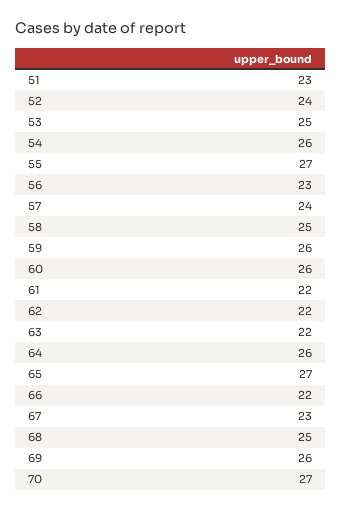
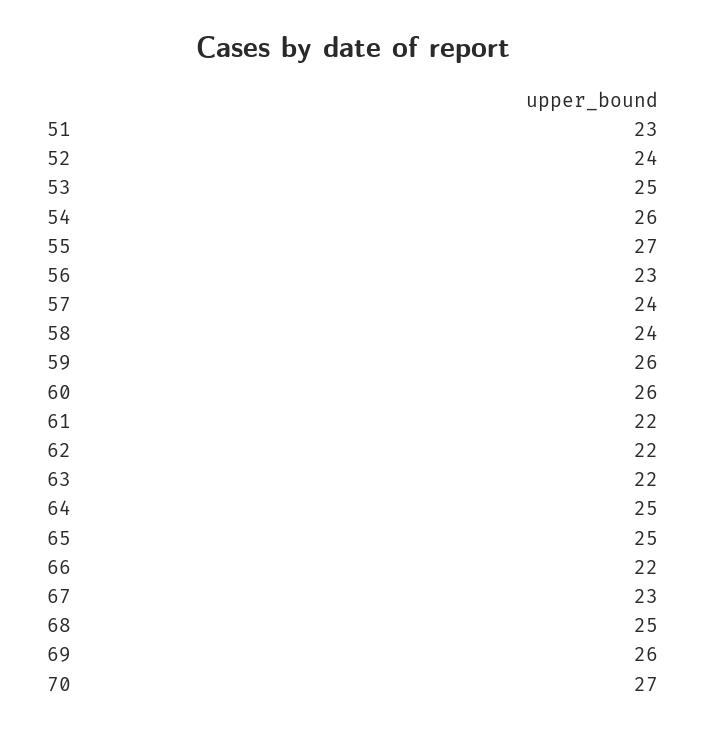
58: 25 -> 24
64: 26 -> 25
65: 27 -> 25

